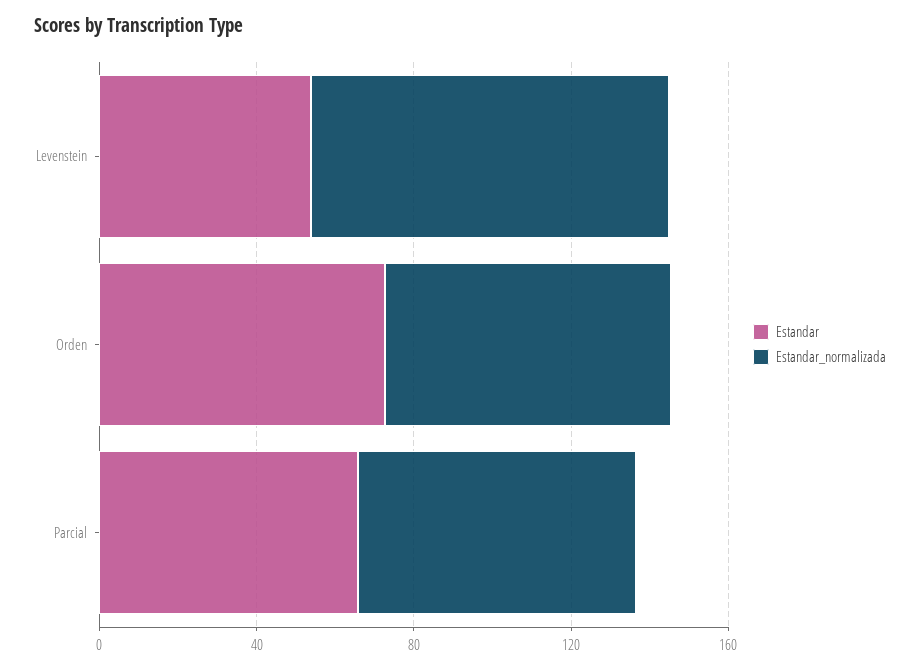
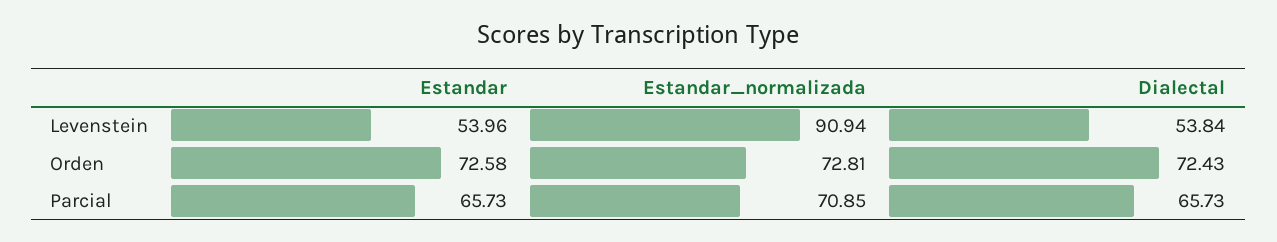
Dialectal, Levenstein: none -> 53.84
Dialectal, Orden: none -> 72.43
Dialectal, Parcial: none -> 65.73

